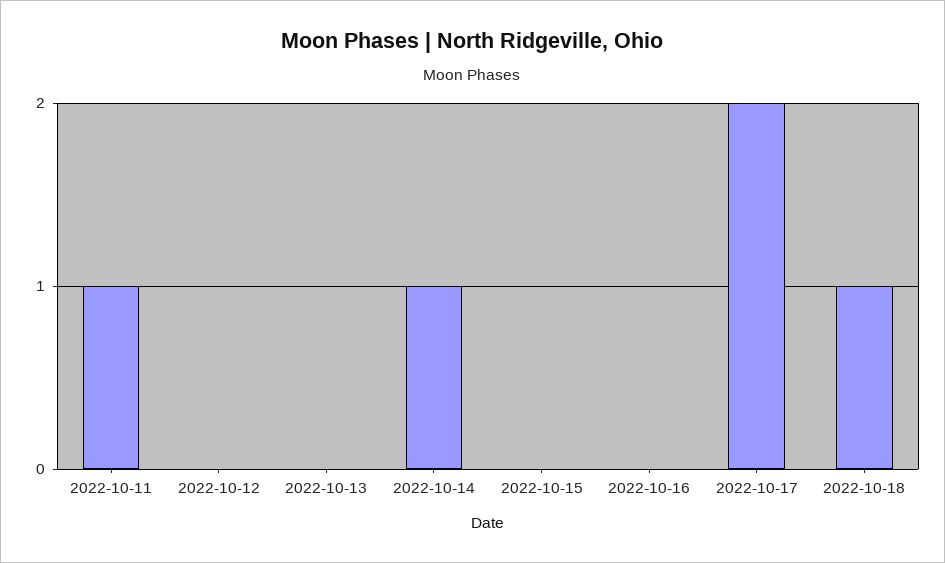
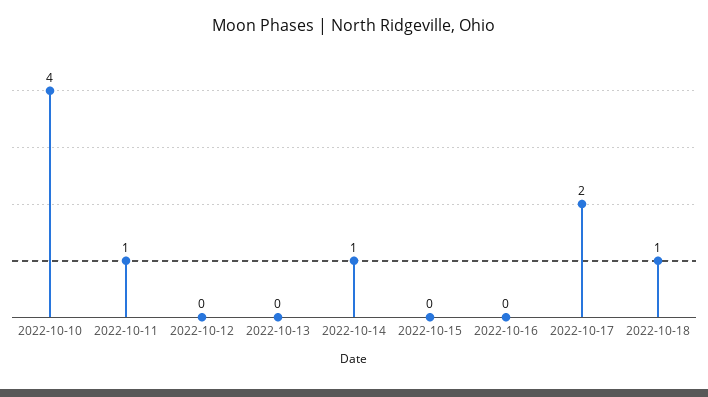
2022-10-10: none -> 4

